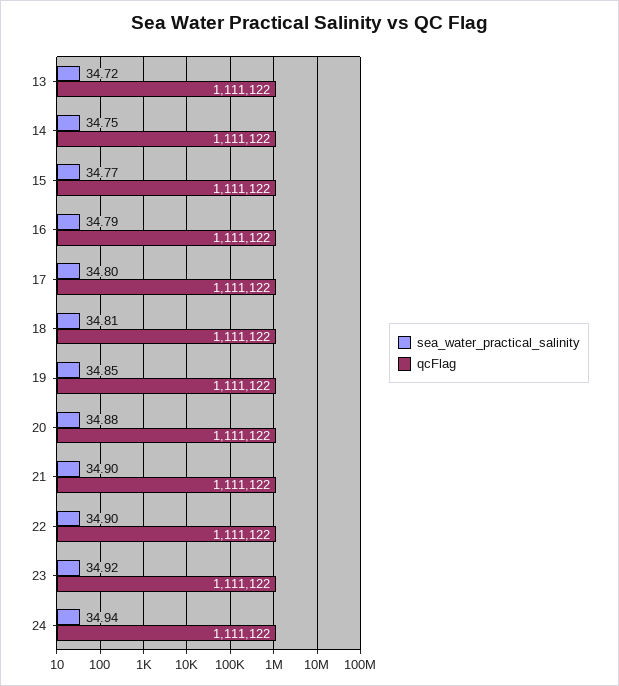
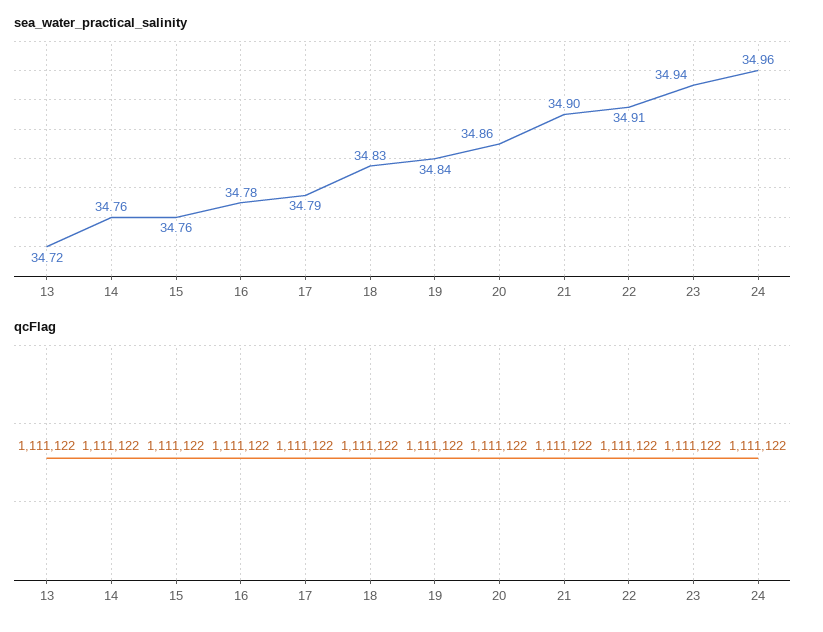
sea_water_practical_salinity, 14: 34.75 -> 34.76
sea_water_practical_salinity, 15: 34.77 -> 34.76
sea_water_practical_salinity, 16: 34.79 -> 34.78
sea_water_practical_salinity, 17: 34.8 -> 34.79
sea_water_practical_salinity, 18: 34.81 -> 34.83
sea_water_practical_salinity, 19: 34.85 -> 34.84
sea_water_practical_salinity, 20: 34.88 -> 34.86
sea_water_practical_salinity, 22: 34.9 -> 34.91
sea_water_practical_salinity, 23: 34.92 -> 34.94
sea_water_practical_salinity, 24: 34.94 -> 34.96

